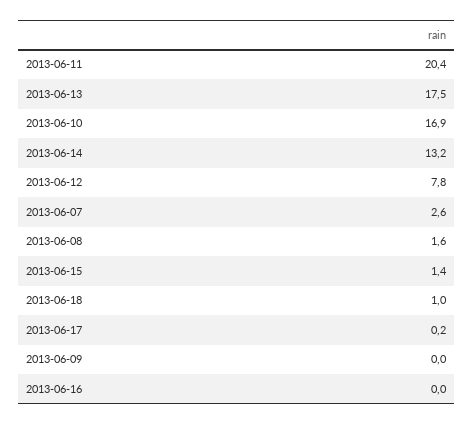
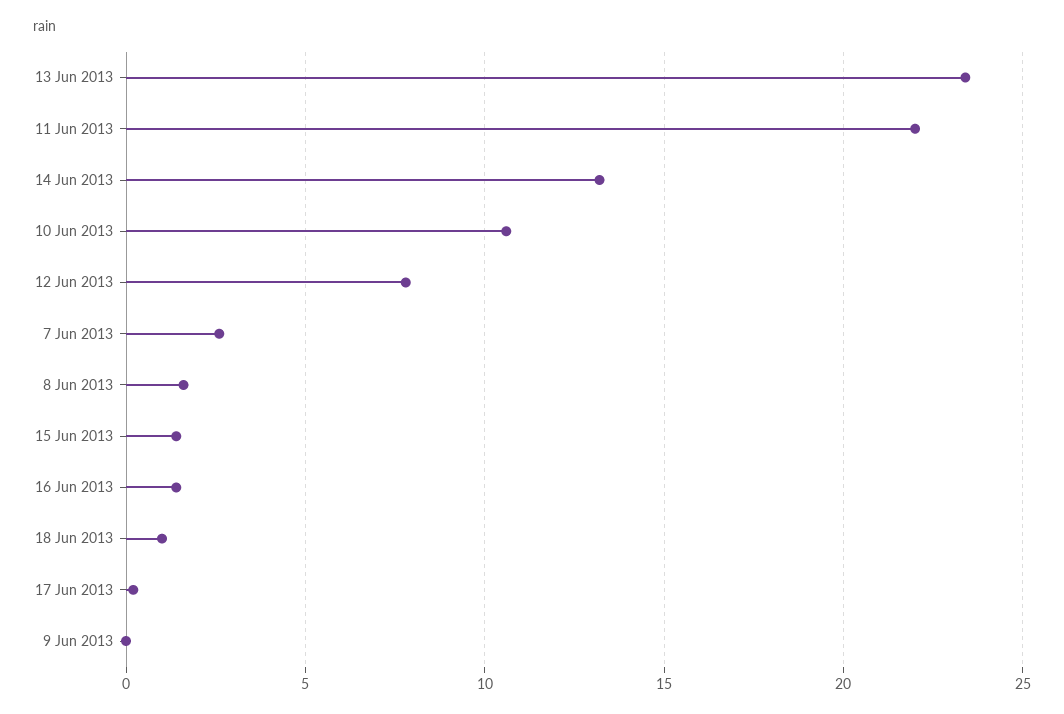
2013-06-11: 20.4 -> 22
2013-06-13: 17.5 -> 23.5
2013-06-10: 16.9 -> 10.5
2013-06-16: 0 -> 1.5

